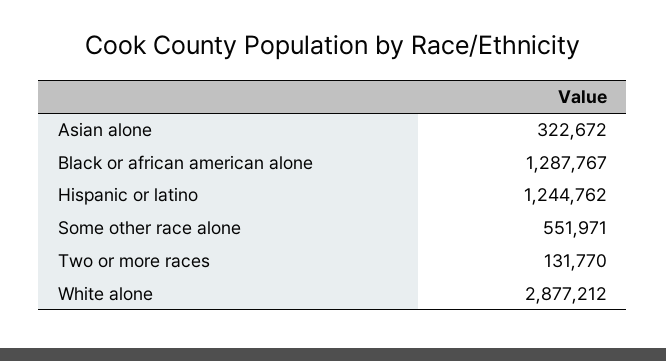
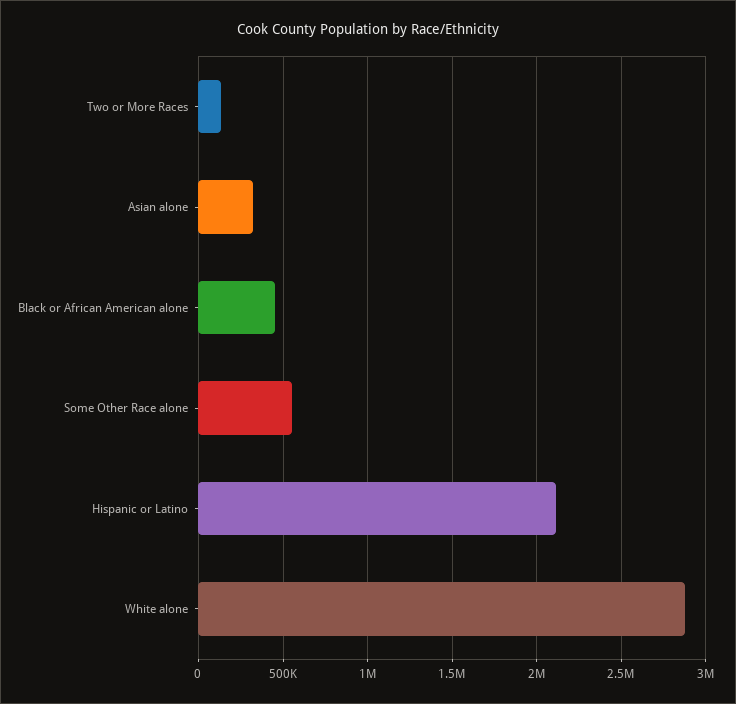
Black or african american alone: 1287767 -> 450000
Hispanic or latino: 1244762 -> 2100000

